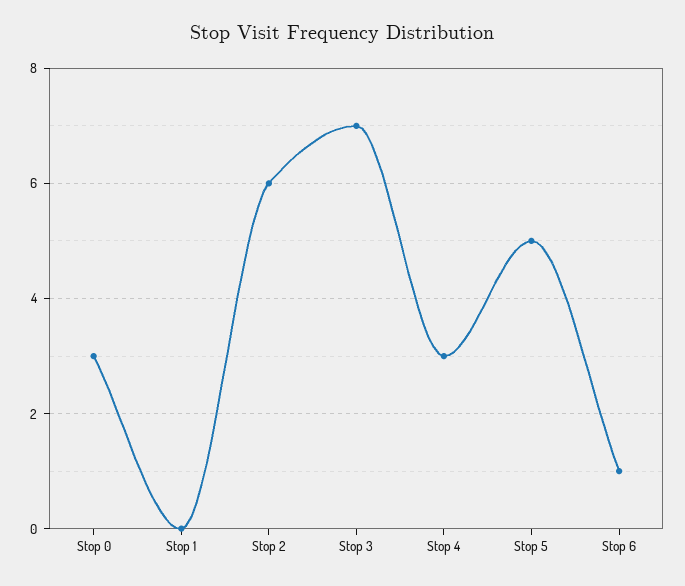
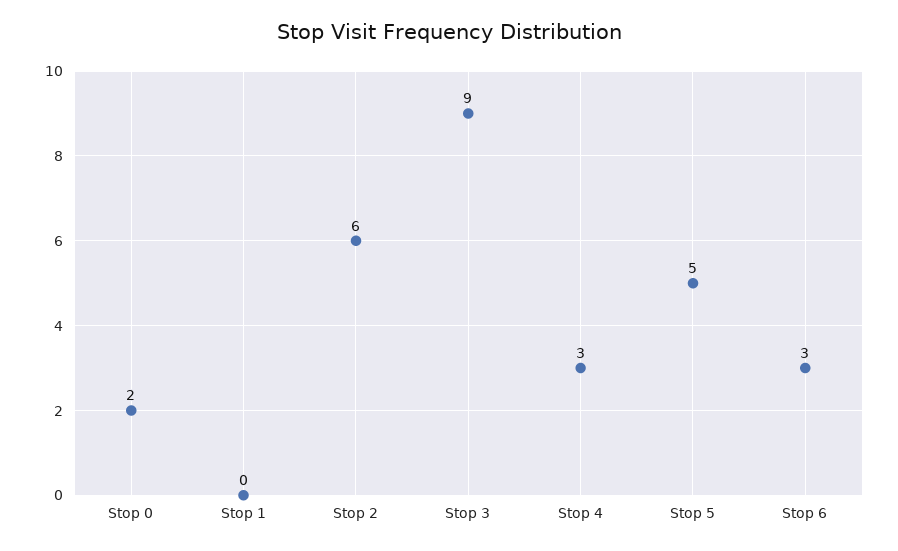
Stop 0: 3 -> 2
Stop 3: 7 -> 9
Stop 6: 1 -> 3

